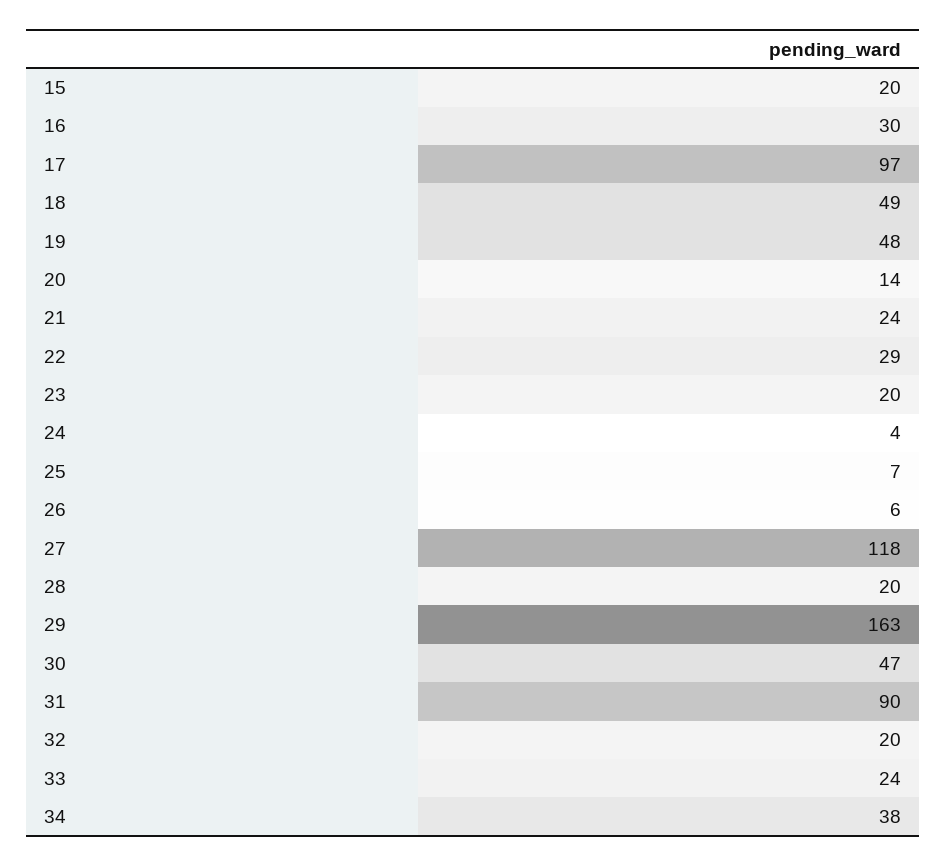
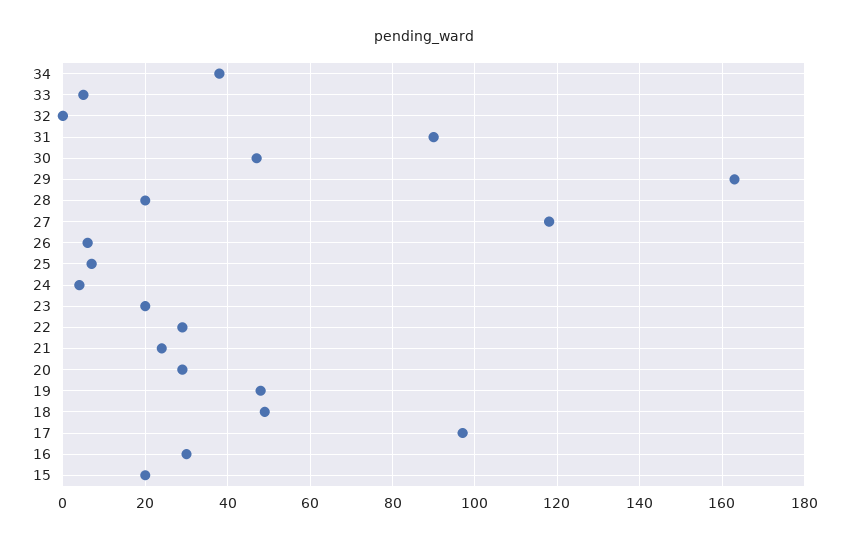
20: 14 -> 30
32: 20 -> 0
33: 24 -> 5

